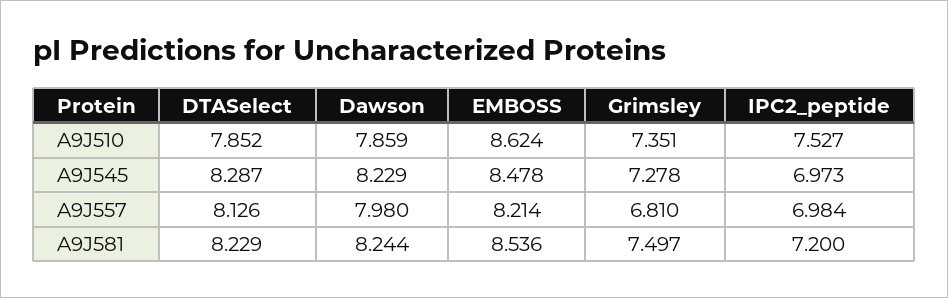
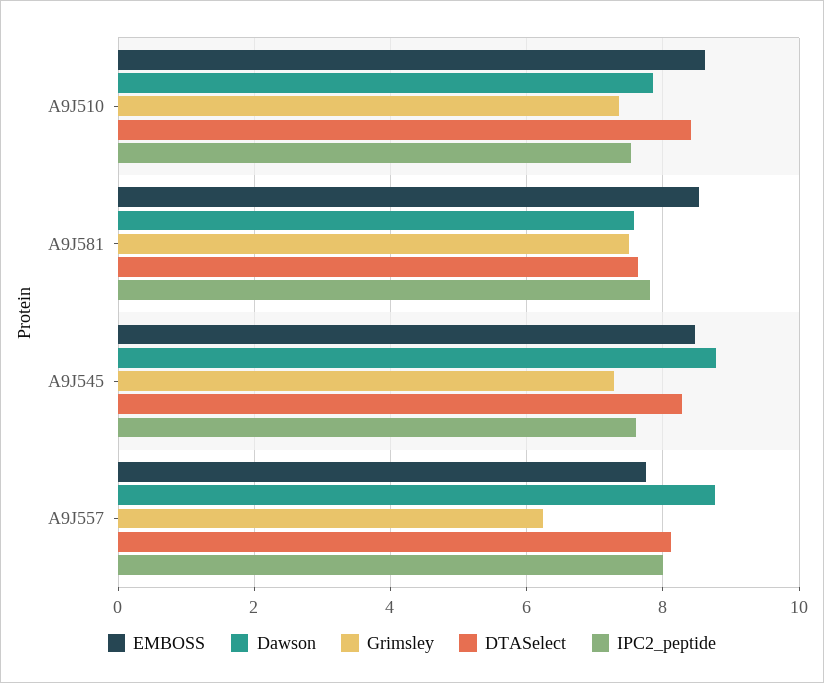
DTASelect, A9J510: 7.852 -> 8.4
Dawson, A9J545: 8.229 -> 8.8
IPC2_peptide, A9J545: 6.973 -> 7.6
Dawson, A9J557: 7.98 -> 8.8
EMBOSS, A9J557: 8.214 -> 7.8
Grimsley, A9J557: 6.81 -> 6.2
IPC2_peptide, A9J557: 6.984 -> 8
DTASelect, A9J581: 8.229 -> 7.6
Dawson, A9J581: 8.244 -> 7.6
IPC2_peptide, A9J581: 7.2 -> 7.8

